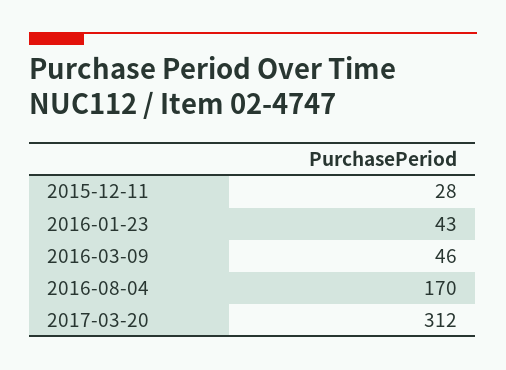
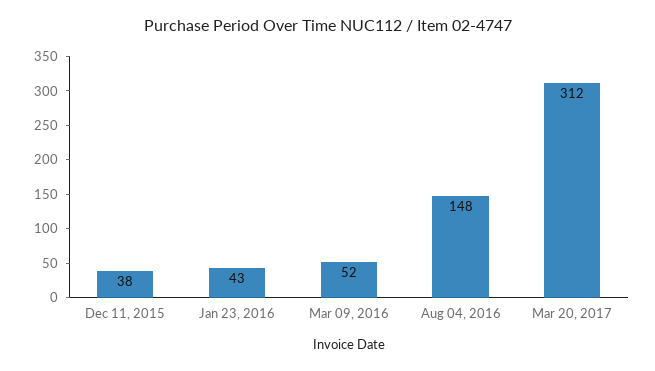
2015-12-11: 28 -> 38
2016-03-09: 46 -> 52
2016-08-04: 170 -> 148

